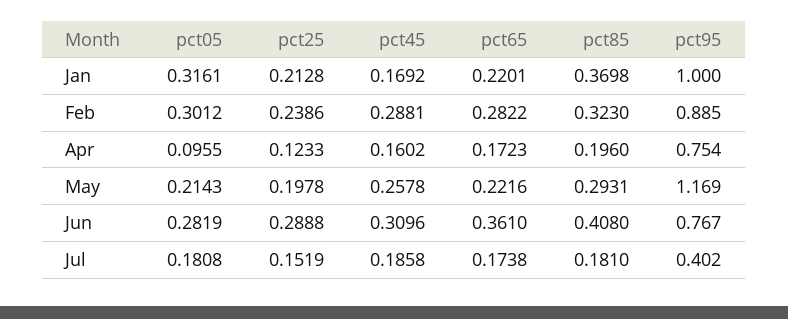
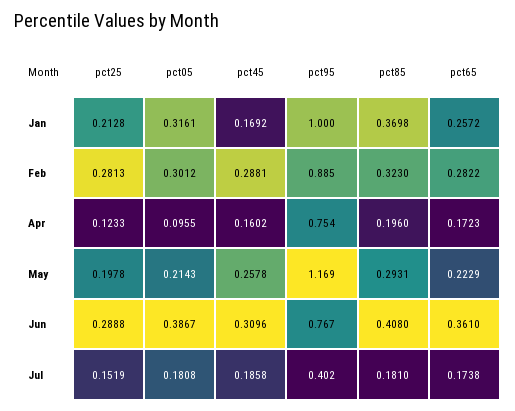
pct65, Jan: 0.2201 -> 0.2572
pct25, Feb: 0.2386 -> 0.2813
pct65, May: 0.2216 -> 0.2229
pct05, Jun: 0.2819 -> 0.3867

